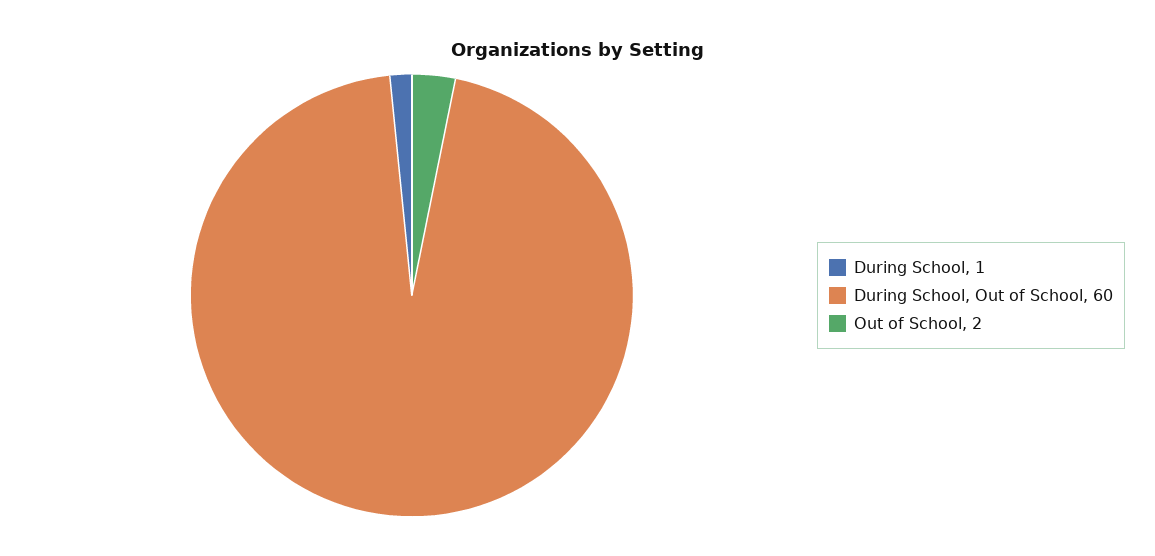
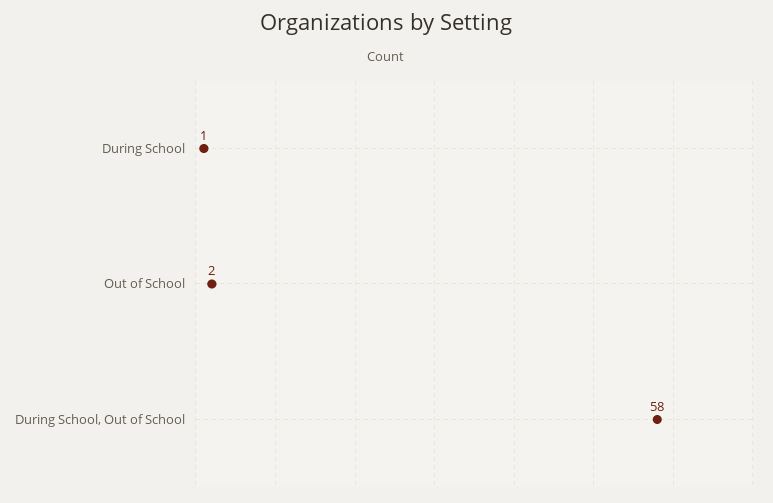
During School, Out of School: 60 -> 58

